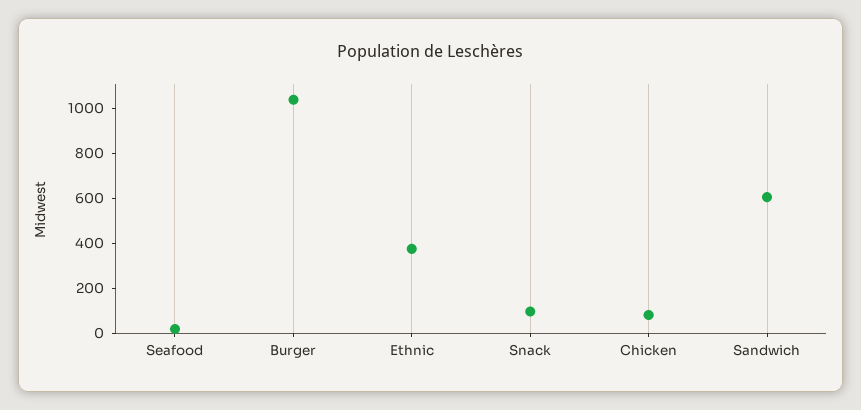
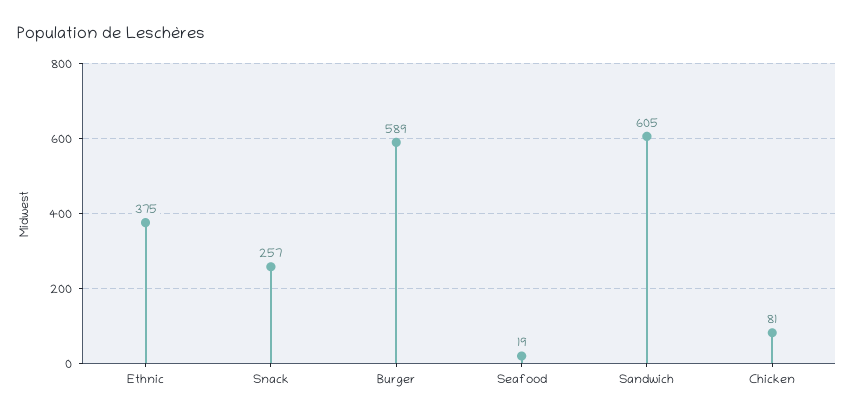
Burger: 1050 -> 589
Snack: 100 -> 257

